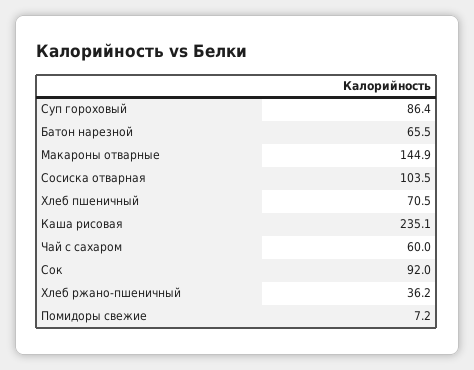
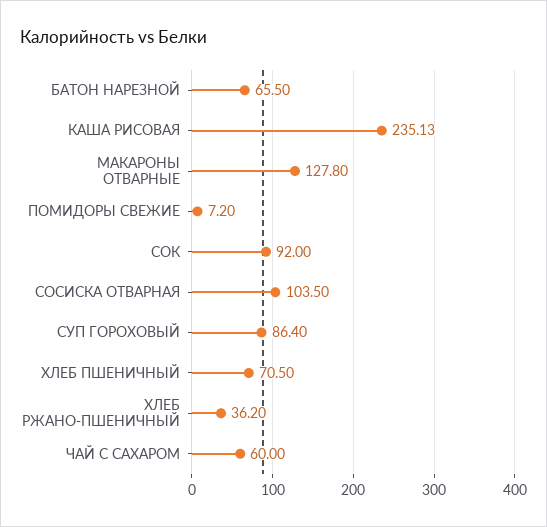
Макароны отварные: 144.9 -> 127.8

